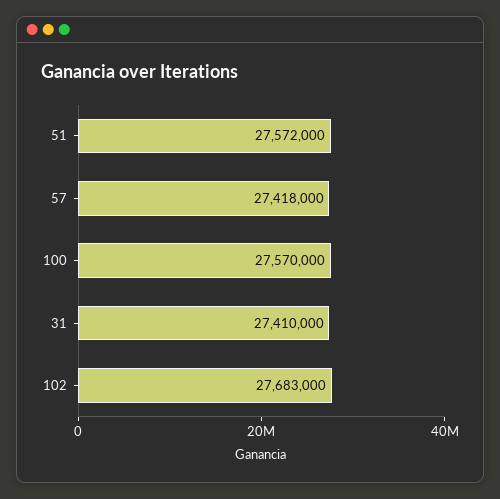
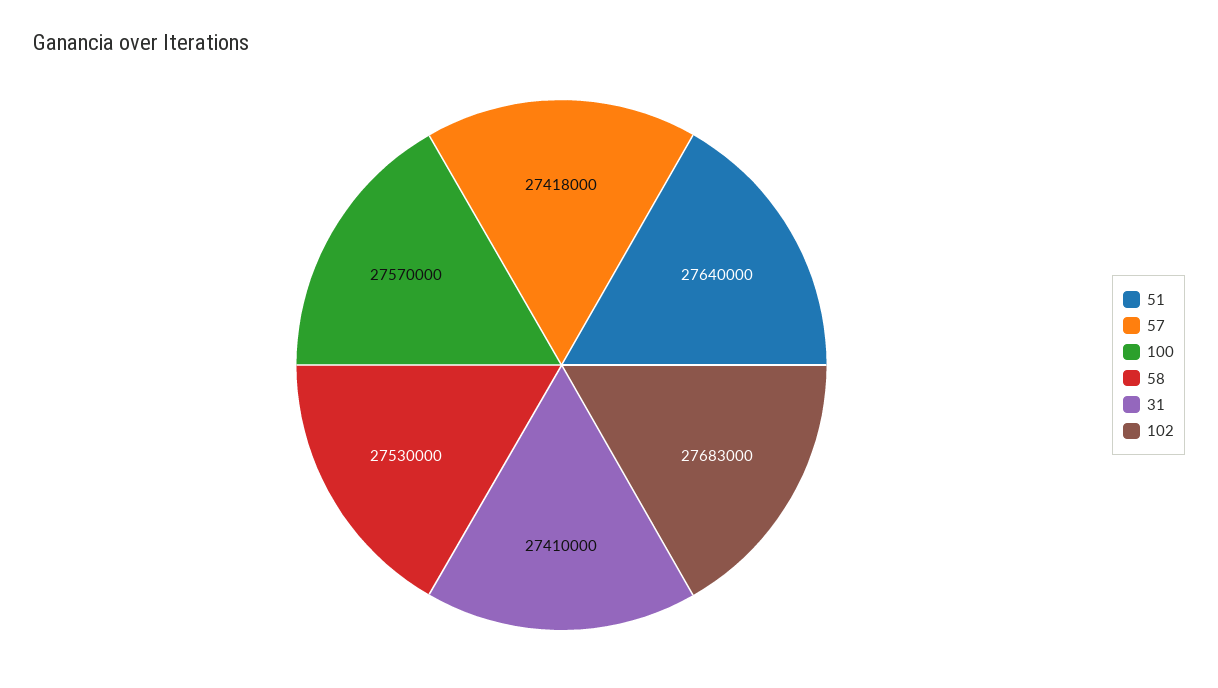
51: 27572000 -> 27640000
58: none -> 27530000

